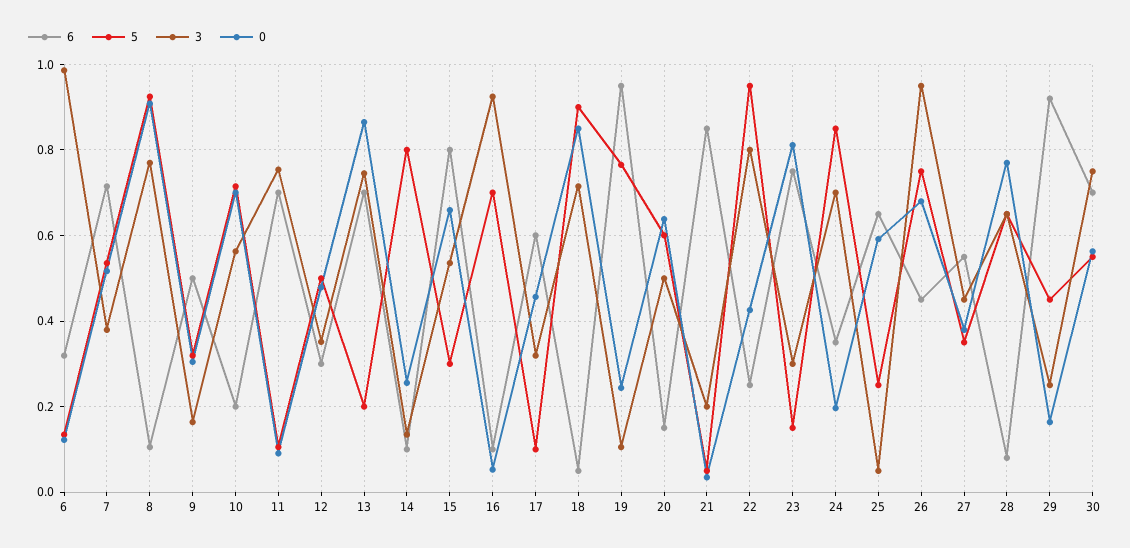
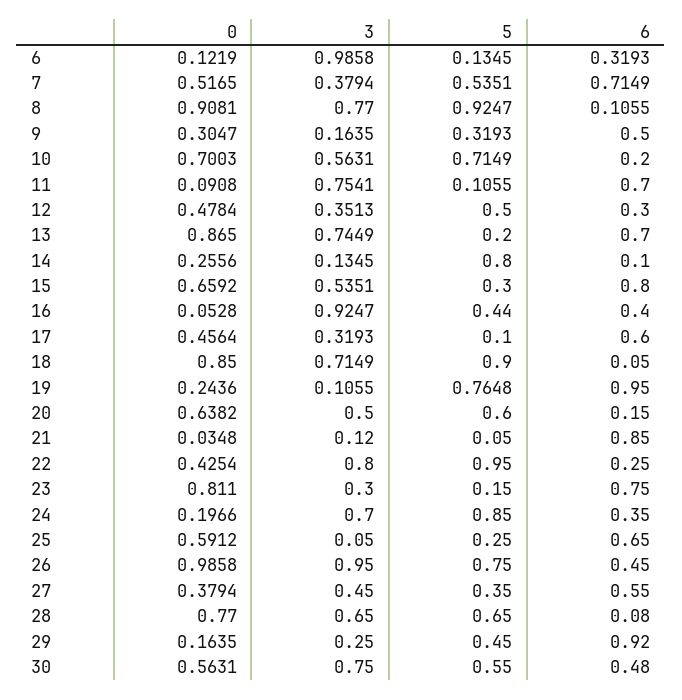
6, 16: 0.1 -> 0.4
5, 16: 0.7 -> 0.44
3, 21: 0.2 -> 0.12
0, 26: 0.68 -> 0.9858
6, 30: 0.7 -> 0.48

